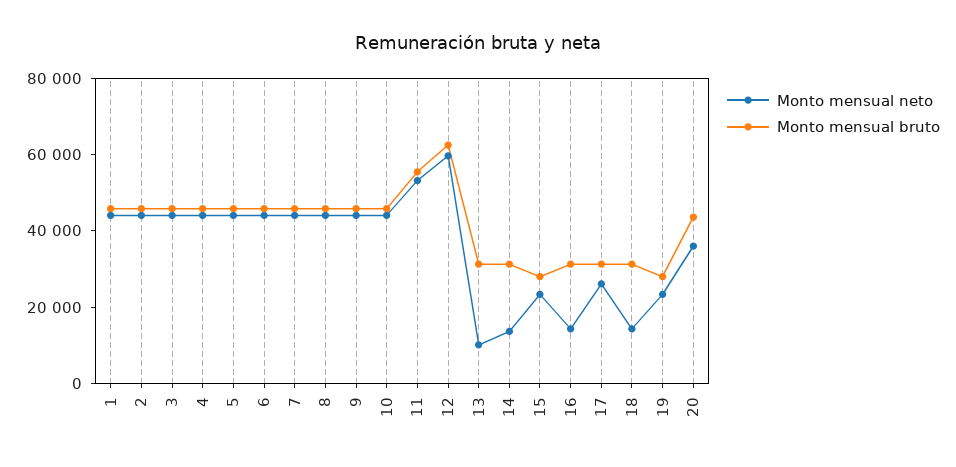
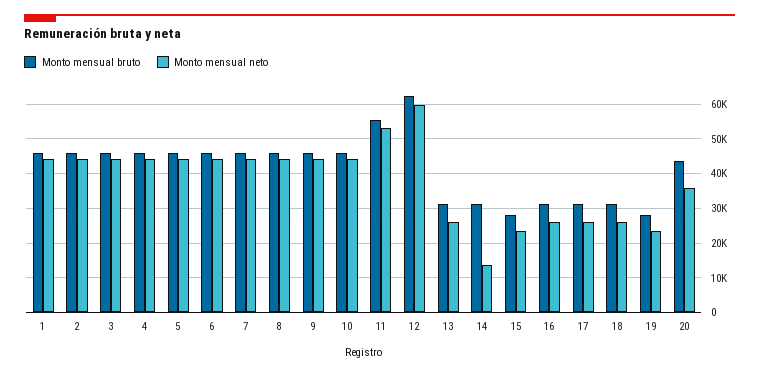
Monto mensual neto, 13: 10000 -> 26000
Monto mensual neto, 16: 15000 -> 26000
Monto mensual neto, 18: 15000 -> 26000

